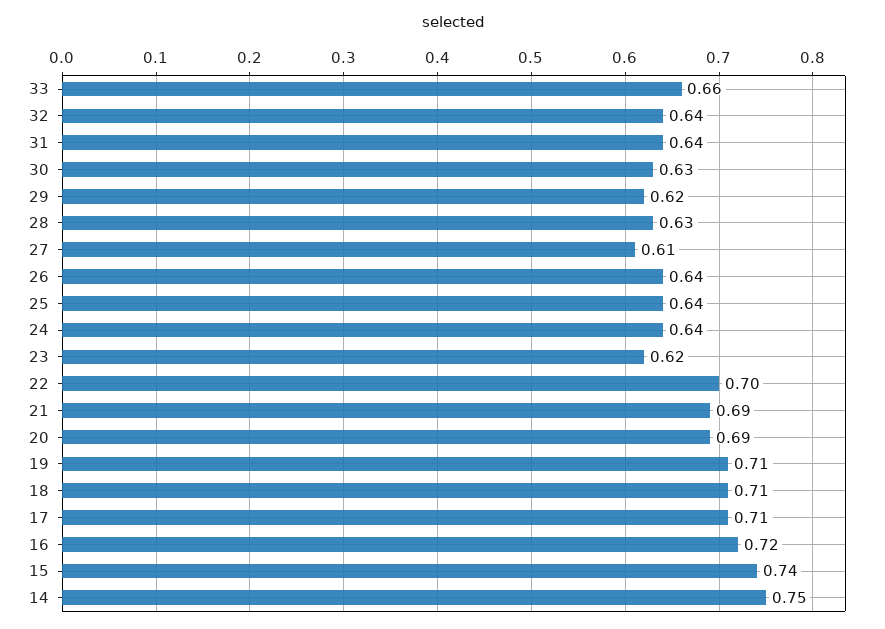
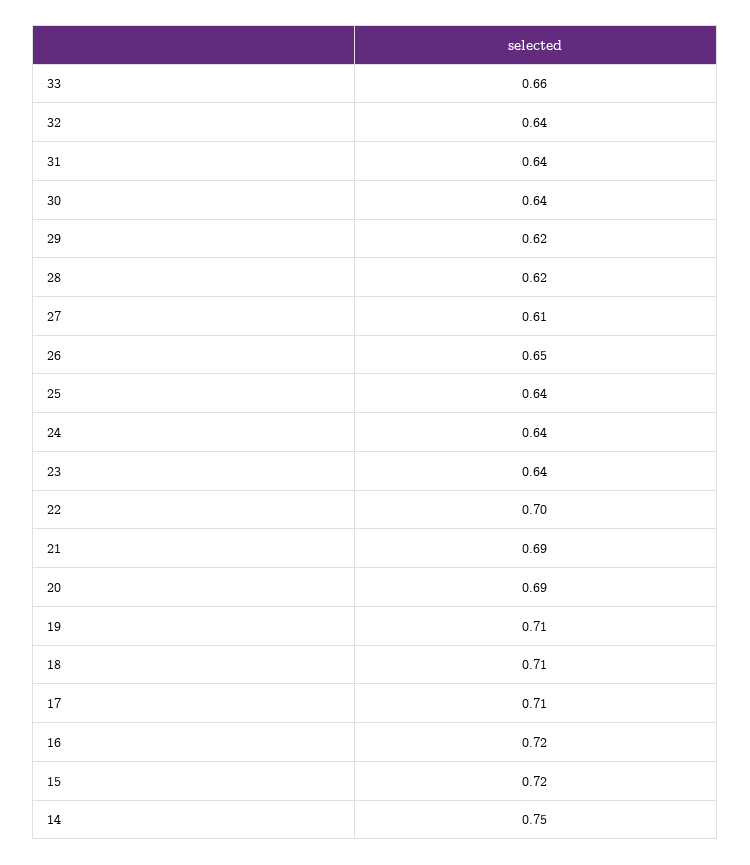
30: 0.63 -> 0.64
28: 0.63 -> 0.62
26: 0.64 -> 0.65
23: 0.62 -> 0.64
15: 0.74 -> 0.72

